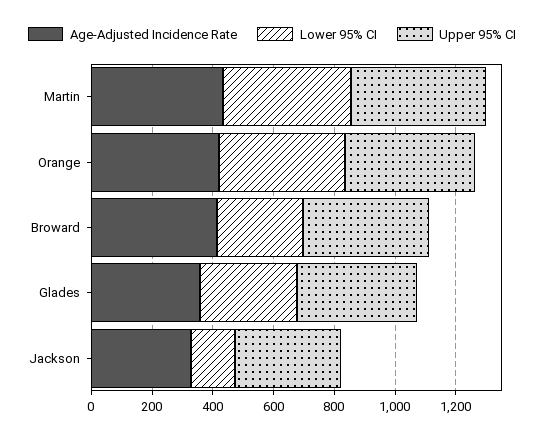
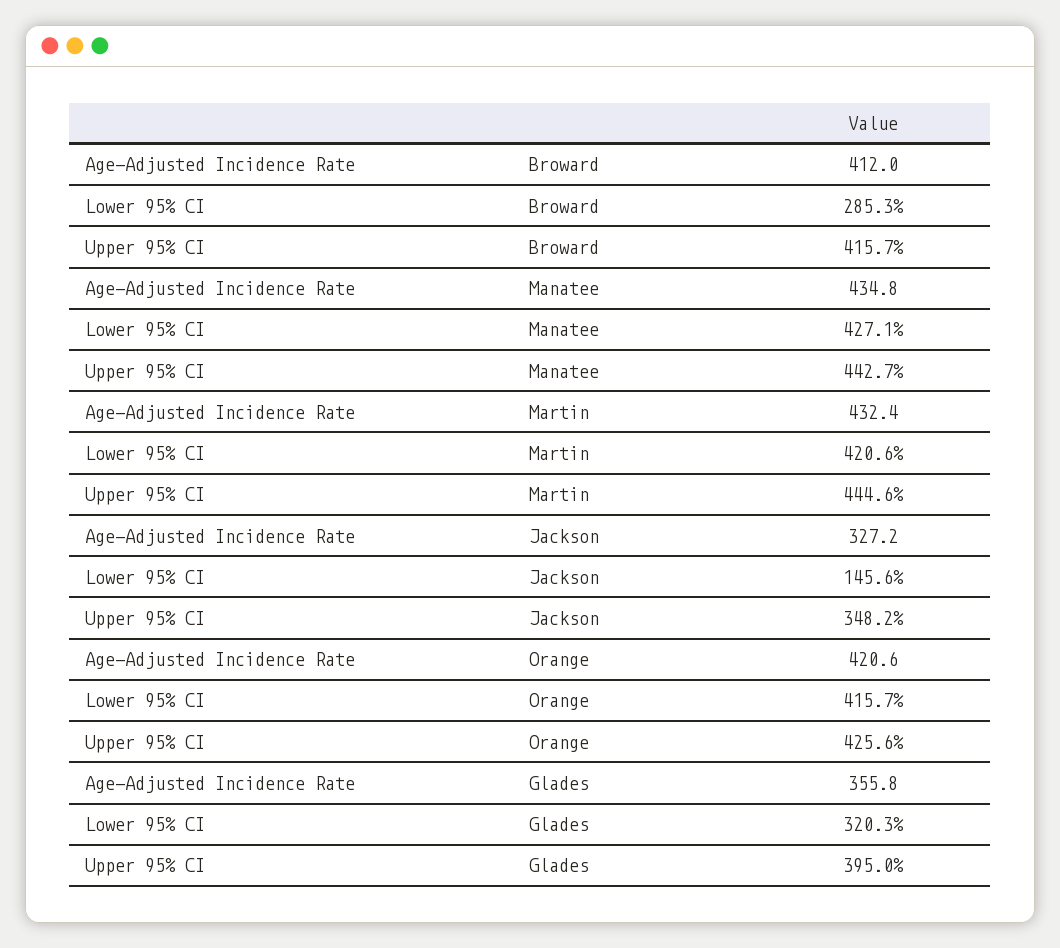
Age-Adjusted Incidence Rate, Manatee: none -> 434.8
Lower 95% CI, Manatee: none -> 427.1
Upper 95% CI, Manatee: none -> 442.7

